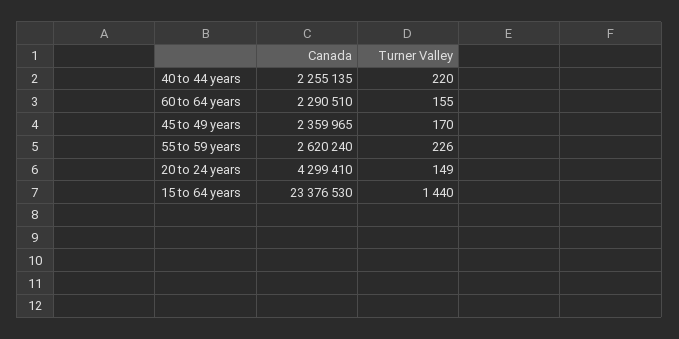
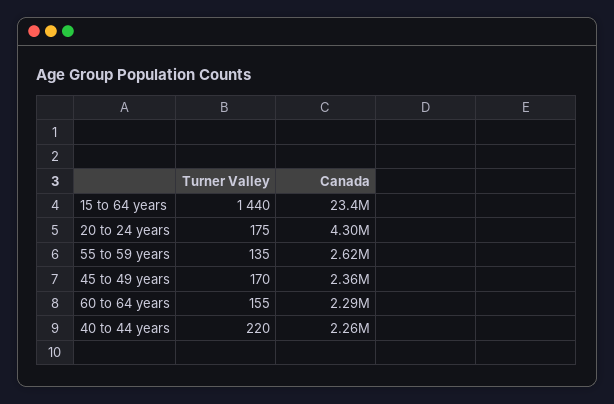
Turner Valley, 55 to 59 years: 226 -> 135
Turner Valley, 20 to 24 years: 149 -> 175

